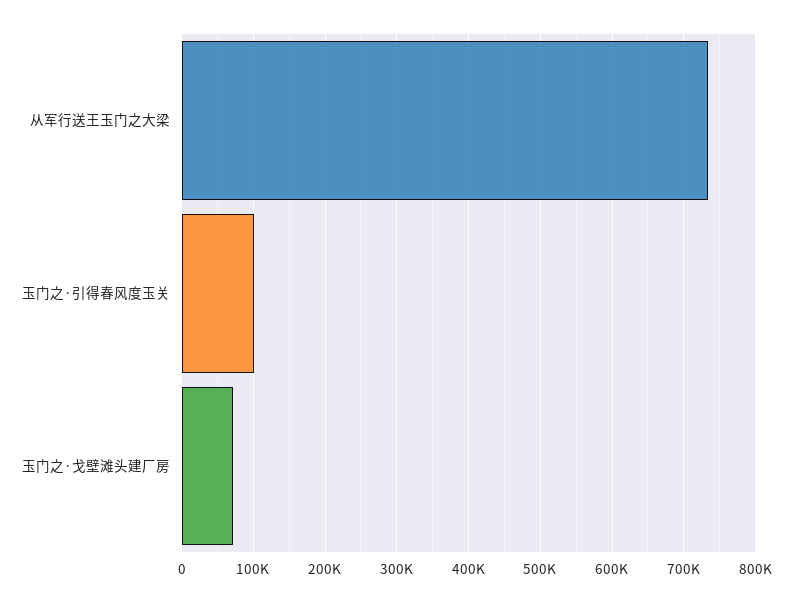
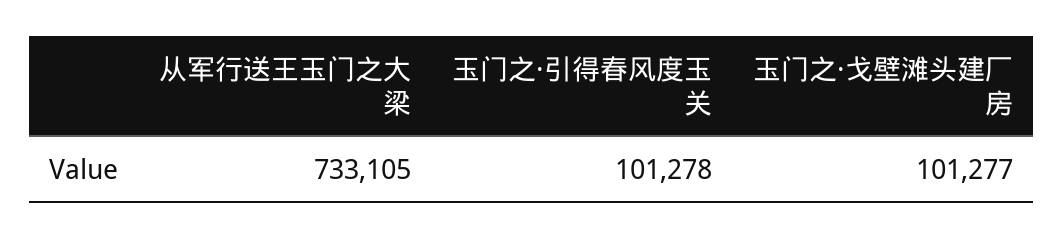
玉门之·戈壁滩头建厂房: 70000 -> 101277

